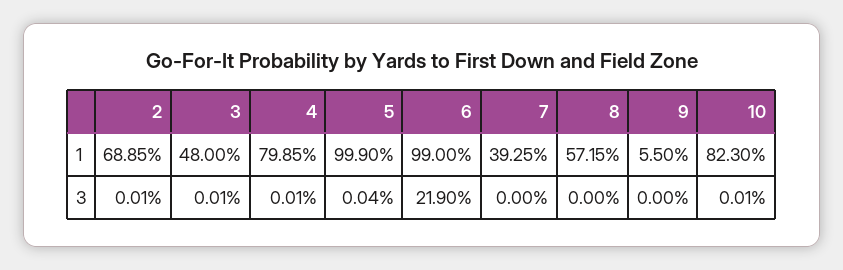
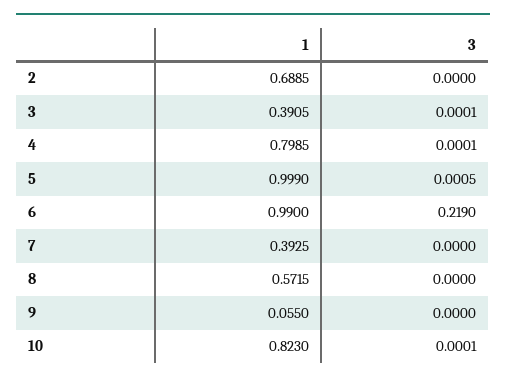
3, 1: 0.48 -> 0.3905
2, 3: 0.0001 -> 0
5, 3: 0.0004 -> 0.0005

